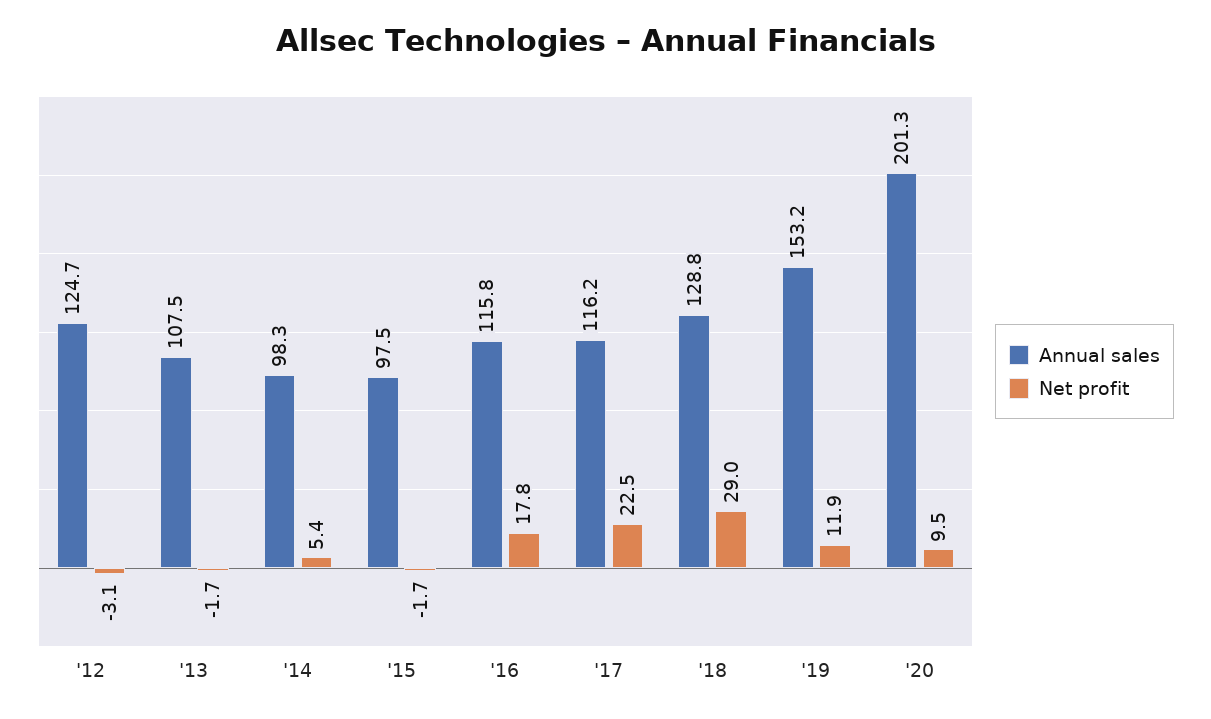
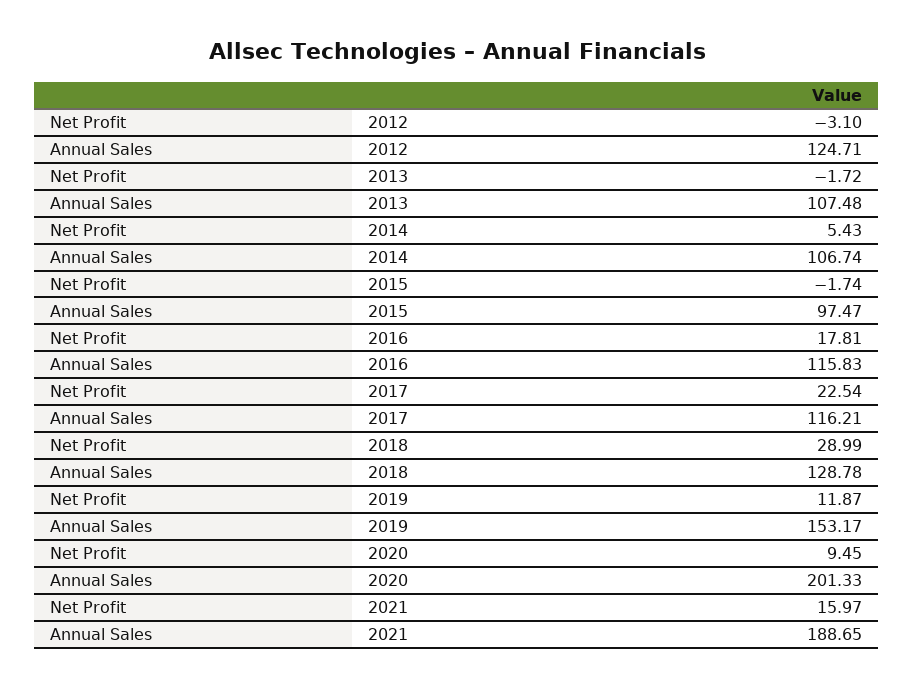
Annual sales, '14: 98.3 -> 106.74
Net profit, 2021: none -> 15.97
Annual sales, 2021: none -> 188.65

